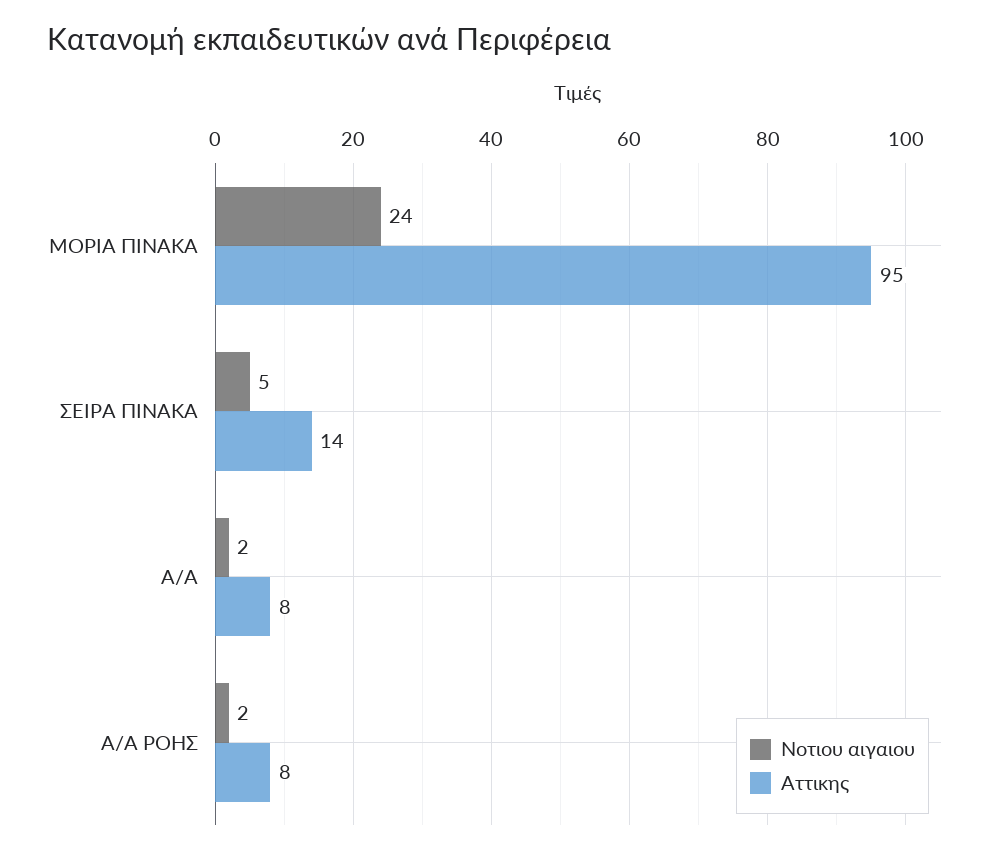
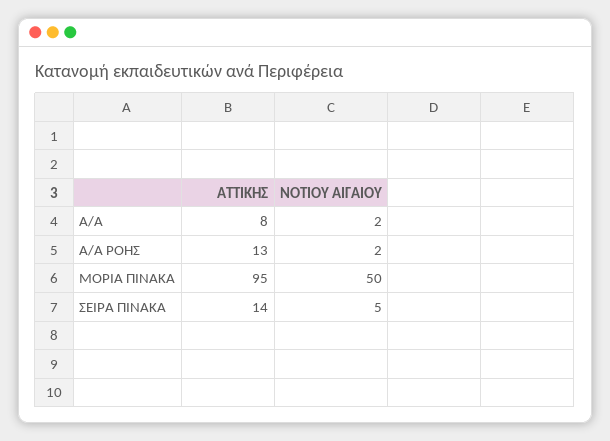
Νοτιου αιγαιου, ΜΟΡΙΑ ΠΙΝΑΚΑ: 24 -> 50
Αττικης, Α/Α ΡΟΗΣ: 8 -> 13

